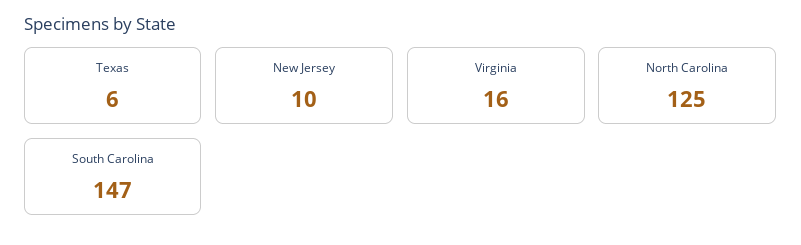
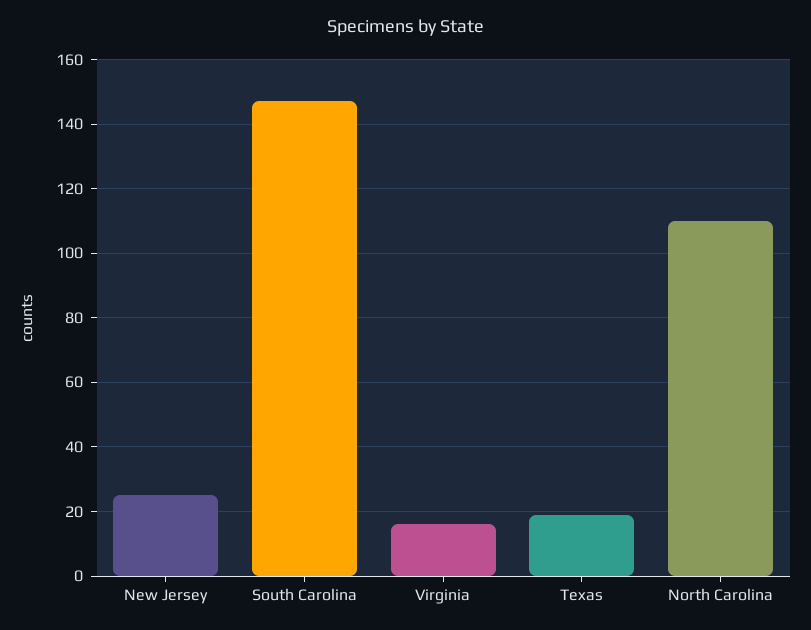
Texas: 6 -> 20
New Jersey: 10 -> 25
North Carolina: 125 -> 110

